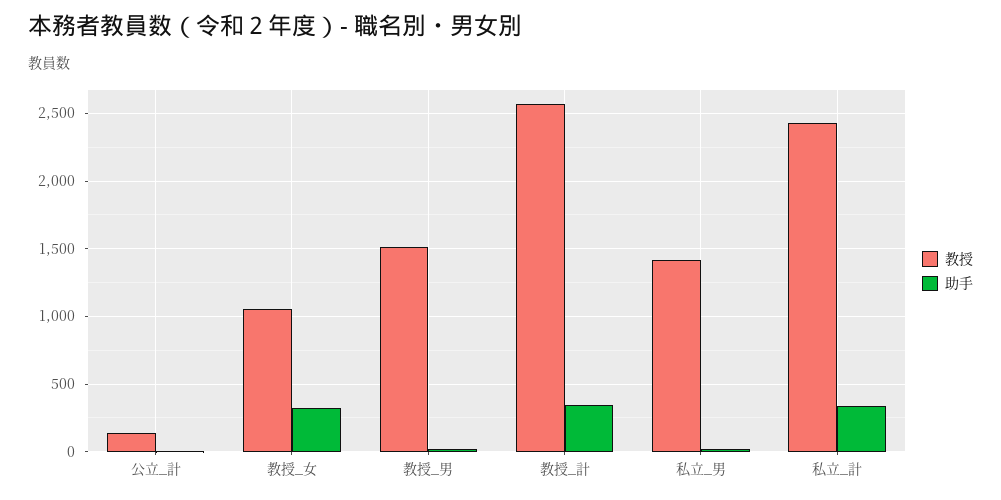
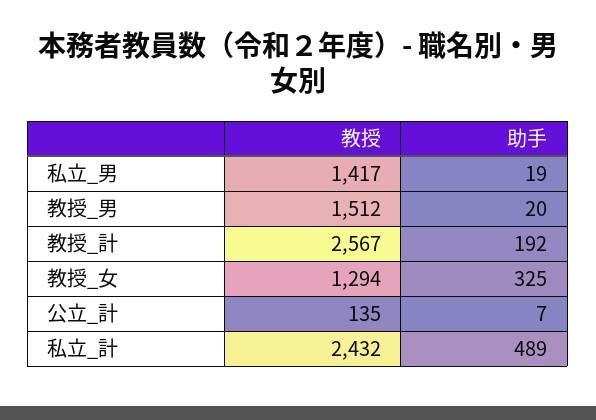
教授, 教授_女: 1050 -> 1294
助手, 教授_計: 350 -> 192
助手, 私立_計: 350 -> 489

